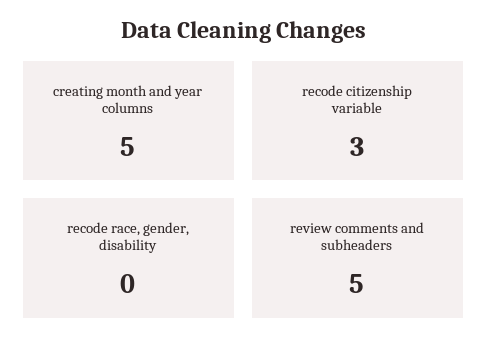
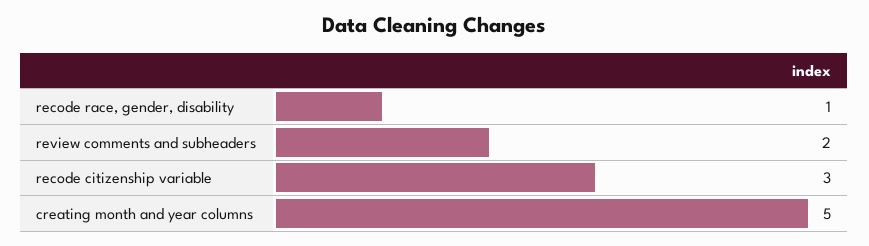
recode race, gender, disability: 0 -> 1
review comments and subheaders: 5 -> 2

